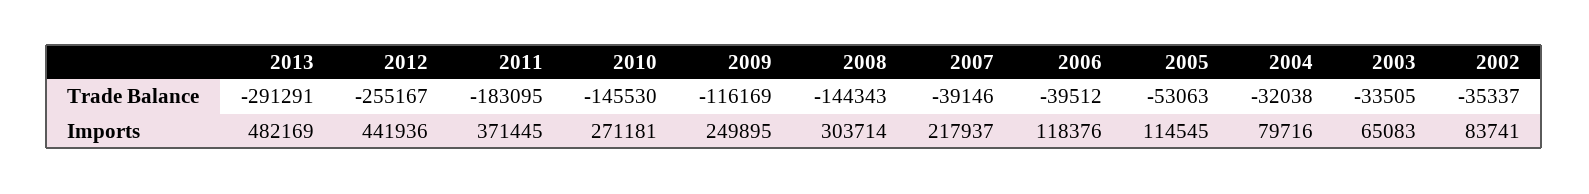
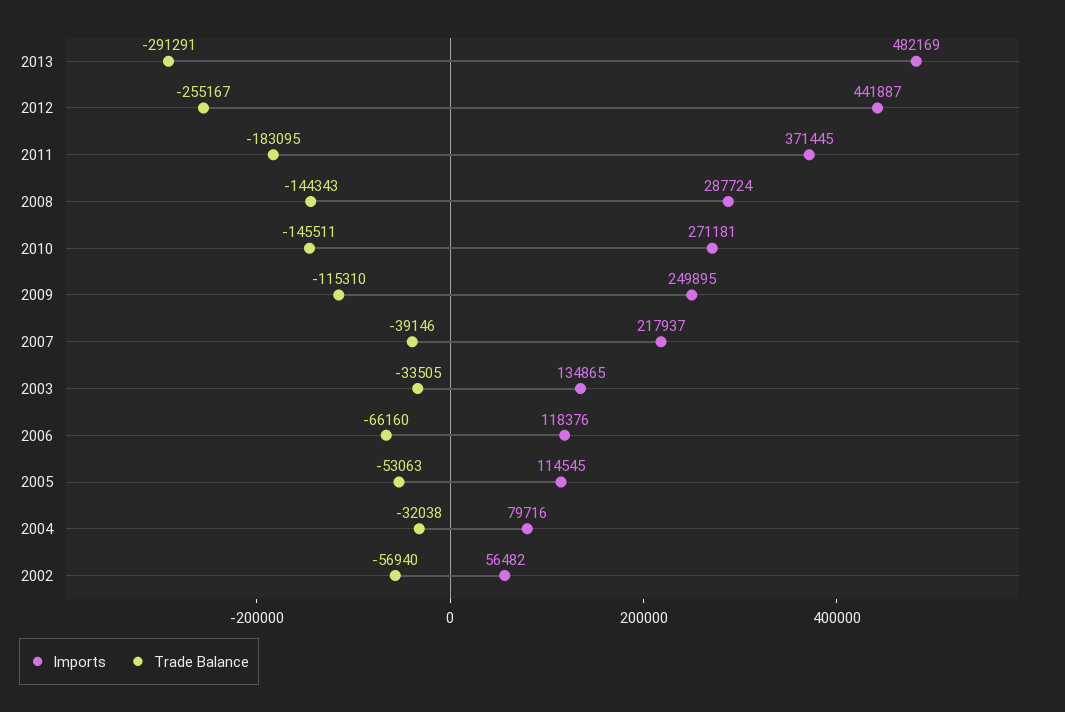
Trade Balance, 2010: -145530 -> -145511
Trade Balance, 2009: -116169 -> -115310
Trade Balance, 2006: -39512 -> -66160
Trade Balance, 2002: -35337 -> -56940
Imports, 2012: 441936 -> 441887
Imports, 2008: 303714 -> 287724
Imports, 2003: 65083 -> 134865
Imports, 2002: 83741 -> 56482

